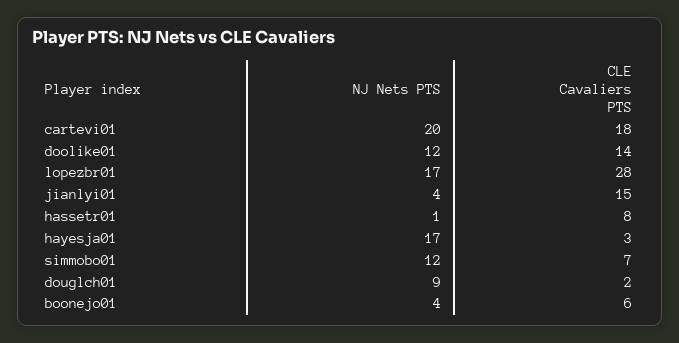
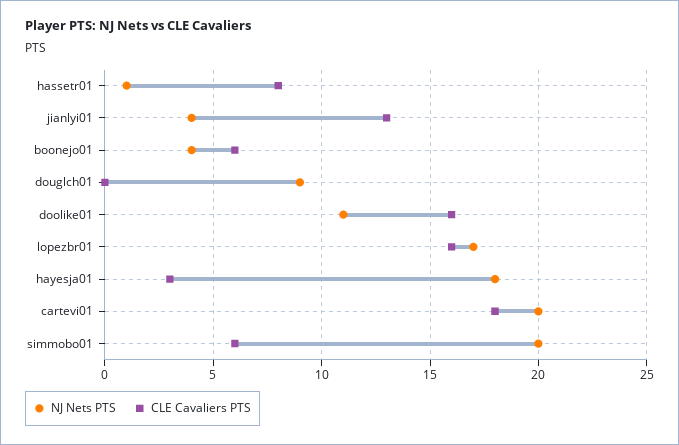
NJ Nets PTS, doolike01: 12 -> 11
CLE Cavaliers PTS, doolike01: 14 -> 16
CLE Cavaliers PTS, lopezbr01: 28 -> 16
CLE Cavaliers PTS, jianlyi01: 15 -> 13
NJ Nets PTS, hayesja01: 17 -> 18
NJ Nets PTS, simmobo01: 12 -> 20
CLE Cavaliers PTS, simmobo01: 7 -> 6
CLE Cavaliers PTS, douglch01: 2 -> 0

